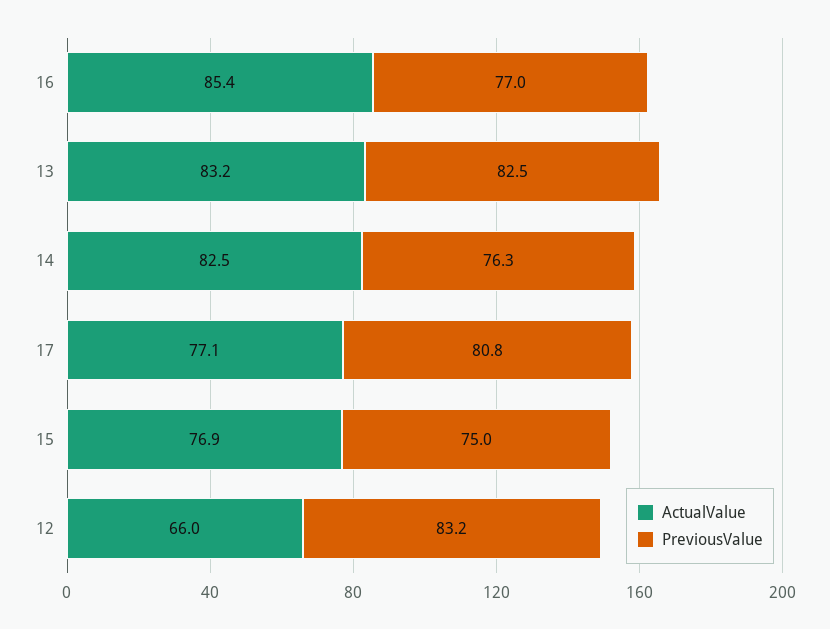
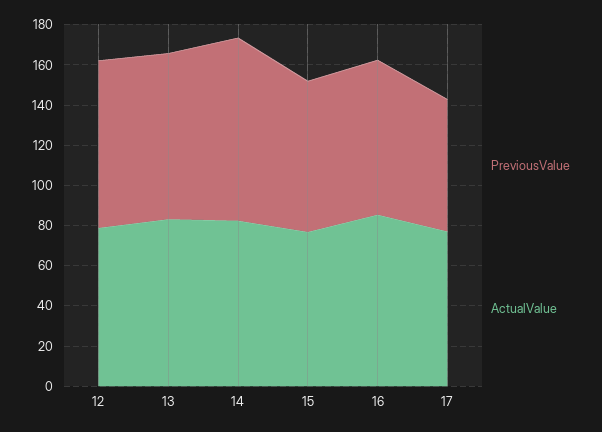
PreviousValue, 14: 76.3 -> 90
PreviousValue, 17: 80.8 -> 65
ActualValue, 12: 66 -> 80

